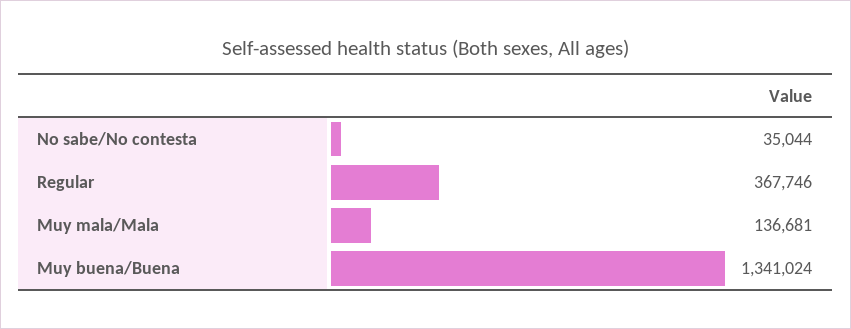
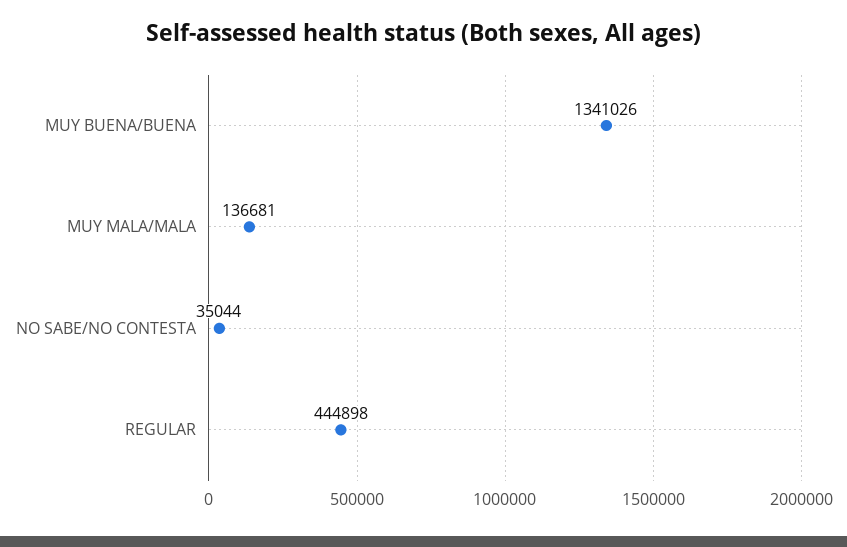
Regular: 367746 -> 444898
Muy buena/Buena: 1341024 -> 1341026

